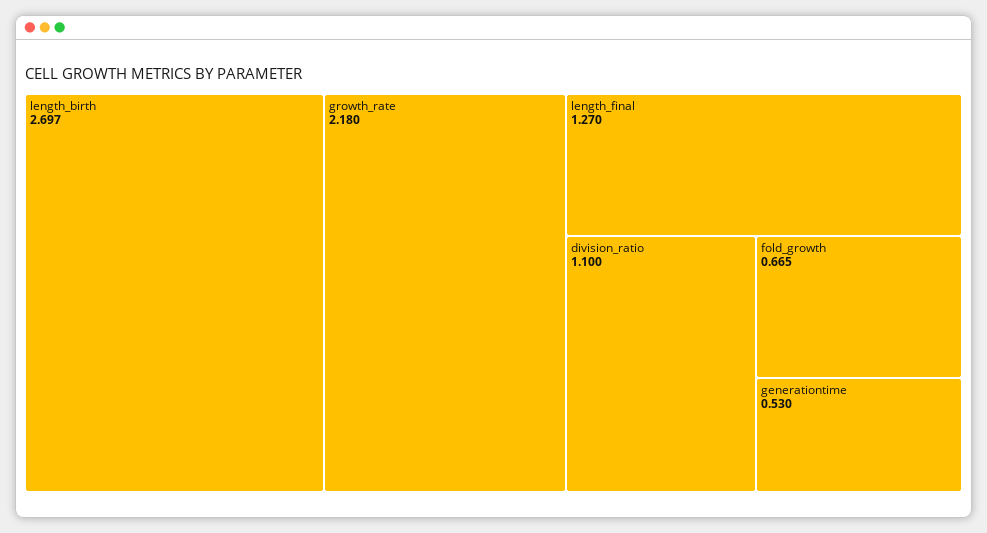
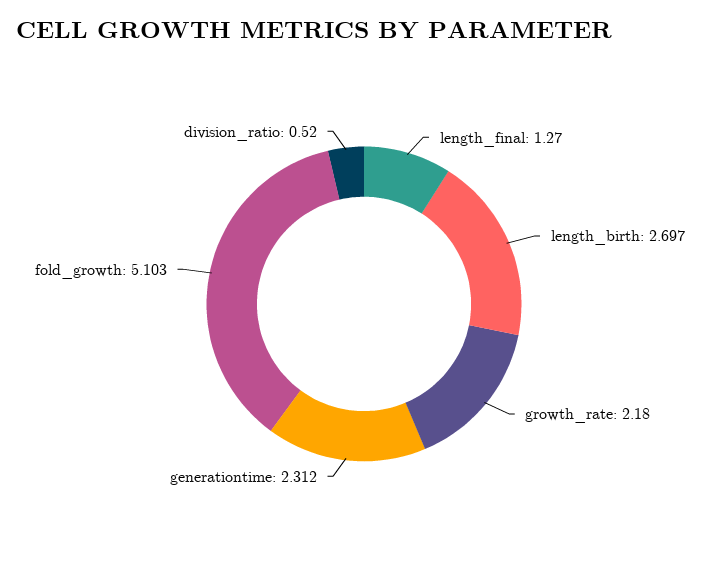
division_ratio: 1.1 -> 0.52
fold_growth: 0.665 -> 5.103
generationtime: 0.53 -> 2.312

